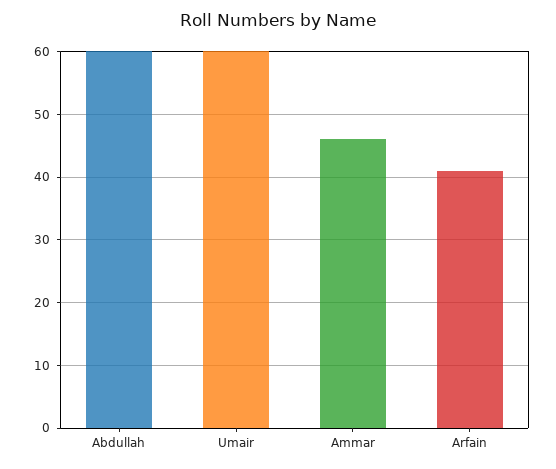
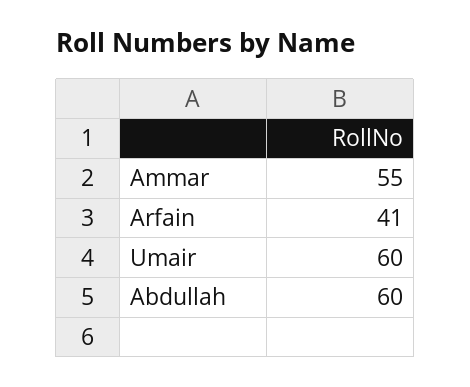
Ammar: 46 -> 55

